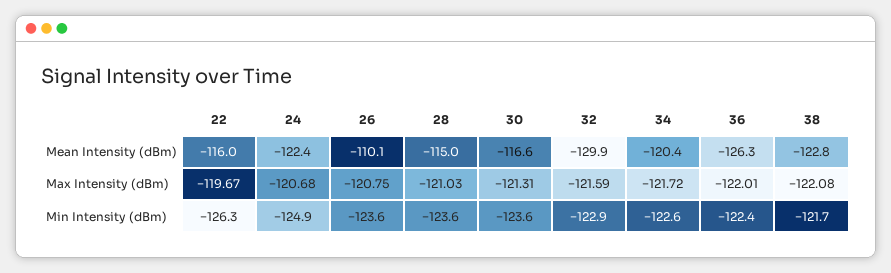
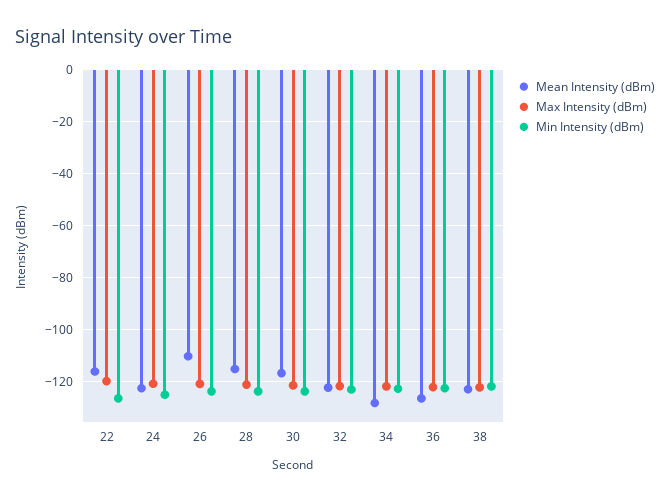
Mean Intensity (dBm), 32: -129.9 -> -122.5
Mean Intensity (dBm), 34: -120.4 -> -127.5

